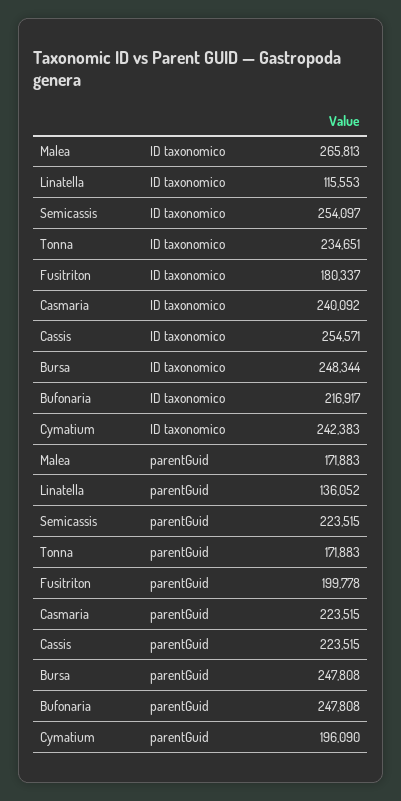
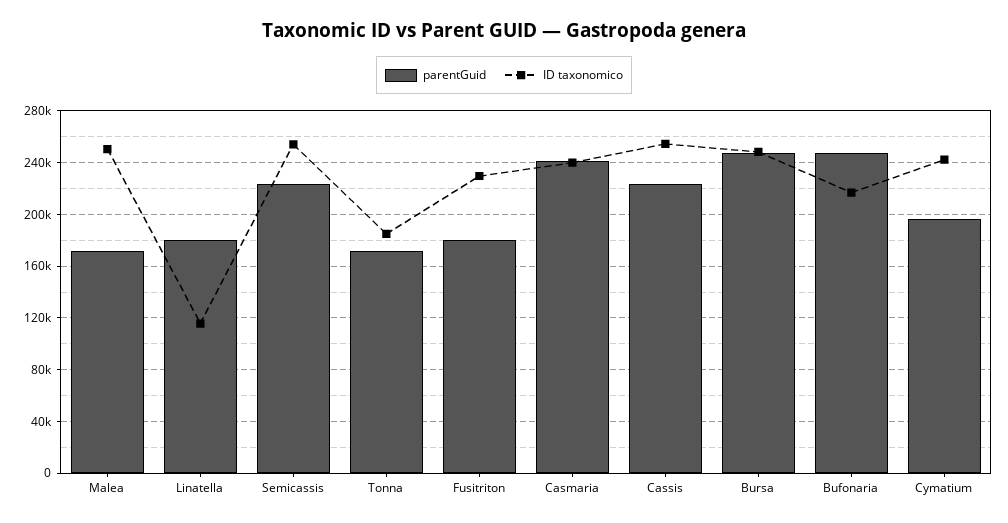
ID taxonomico, Malea: 265813 -> 250000
ID taxonomico, Tonna: 234651 -> 185000
ID taxonomico, Fusitriton: 180337 -> 230000
parentGuid, Linatella: 136052 -> 180000
parentGuid, Fusitriton: 199778 -> 180000
parentGuid, Casmaria: 223515 -> 240000

